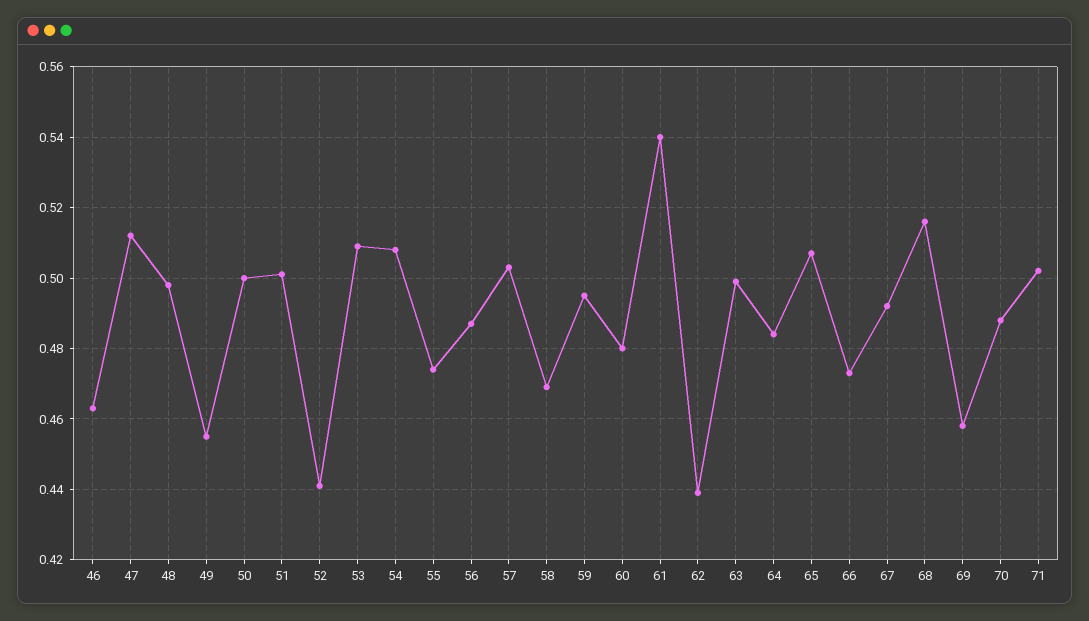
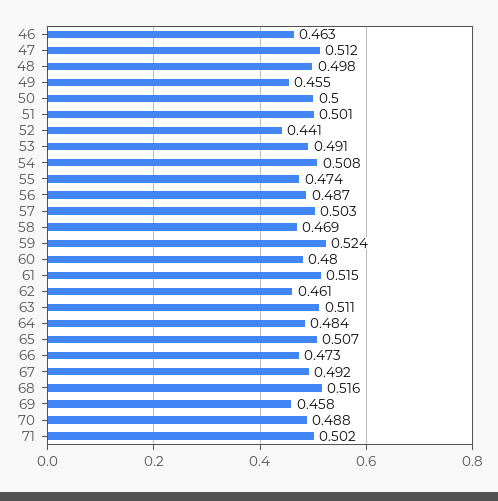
53: 0.51 -> 0.491
59: 0.495 -> 0.524
61: 0.54 -> 0.515
62: 0.44 -> 0.461
63: 0.5 -> 0.511

